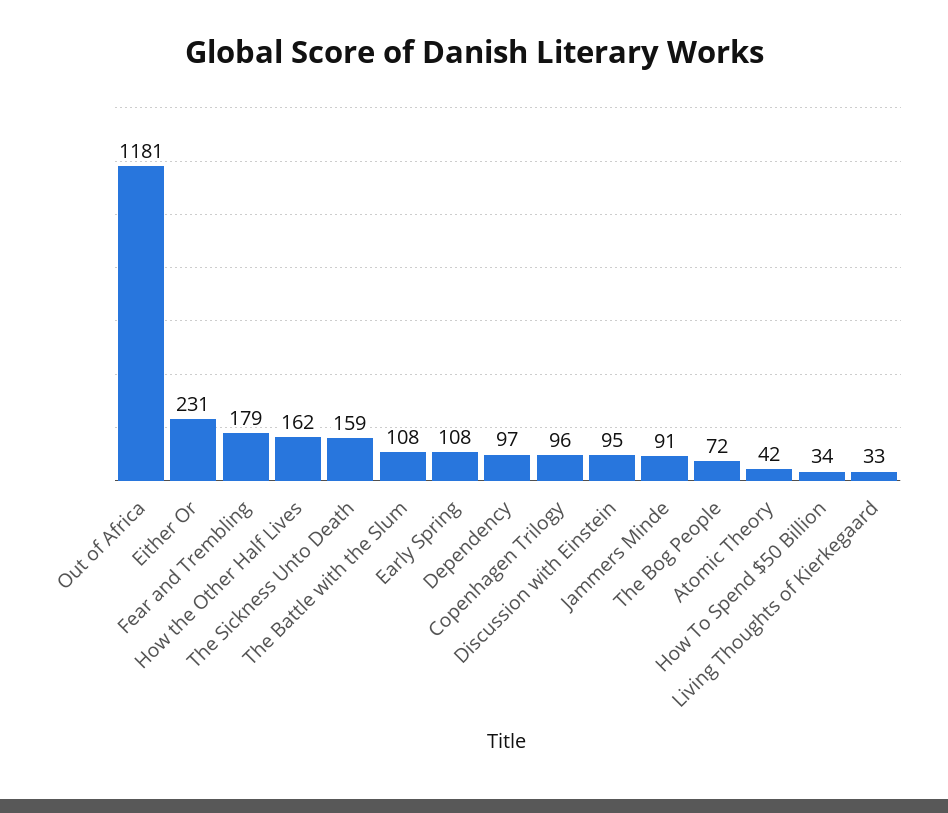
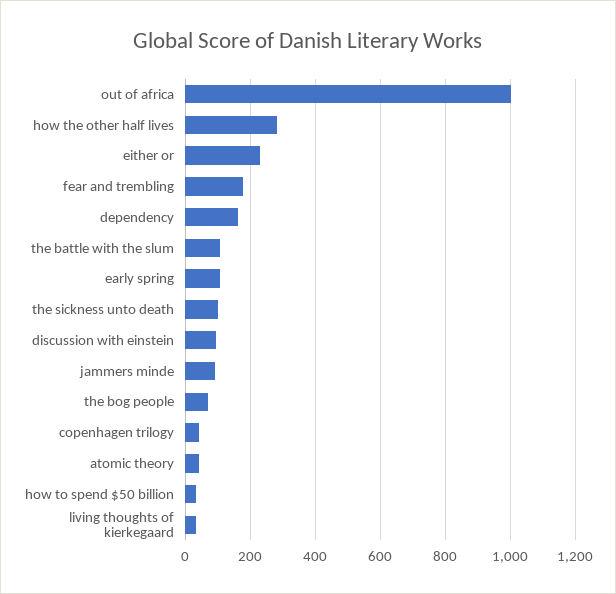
Out of Africa: 1181 -> 1000
How the Other Half Lives: 162 -> 280
The Sickness Unto Death: 159 -> 100
Dependency: 97 -> 160
Copenhagen Trilogy: 96 -> 40

